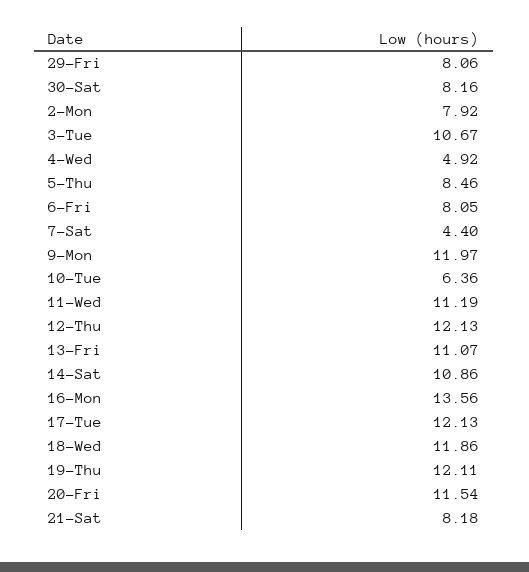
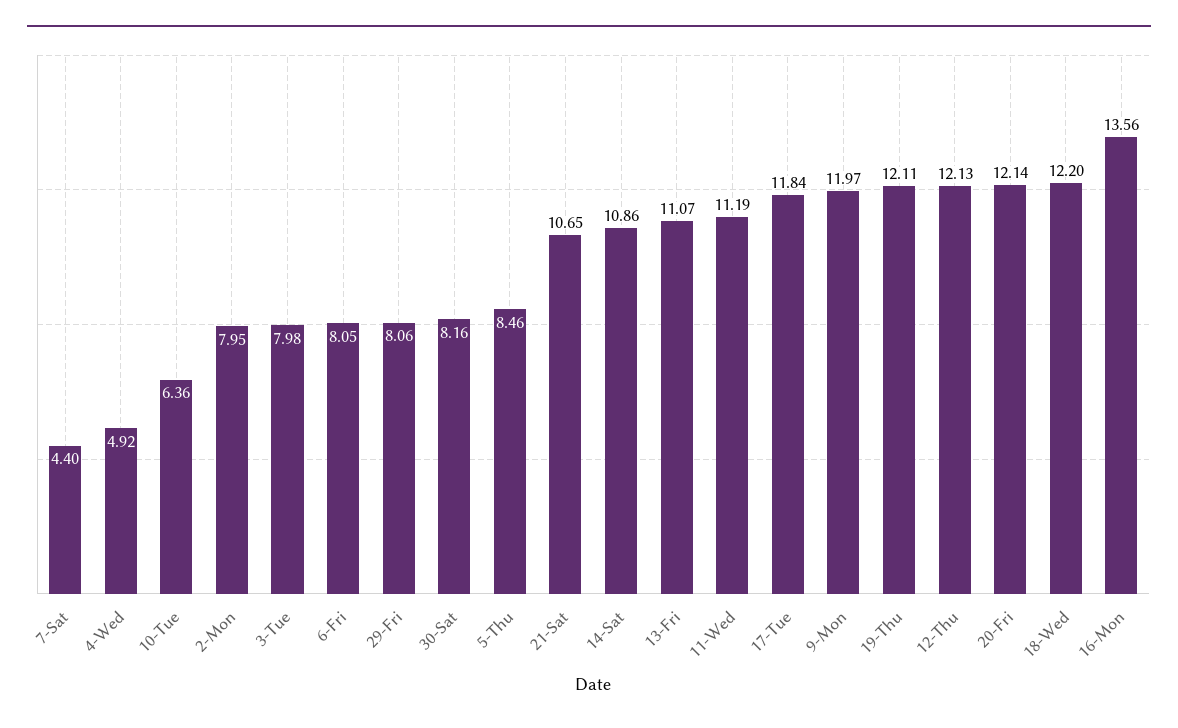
2-Mon: 7.92 -> 7.95
3-Tue: 10.67 -> 7.98
17-Tue: 12.13 -> 11.84
18-Wed: 11.86 -> 12.2
20-Fri: 11.54 -> 12.14
21-Sat: 8.18 -> 10.65

